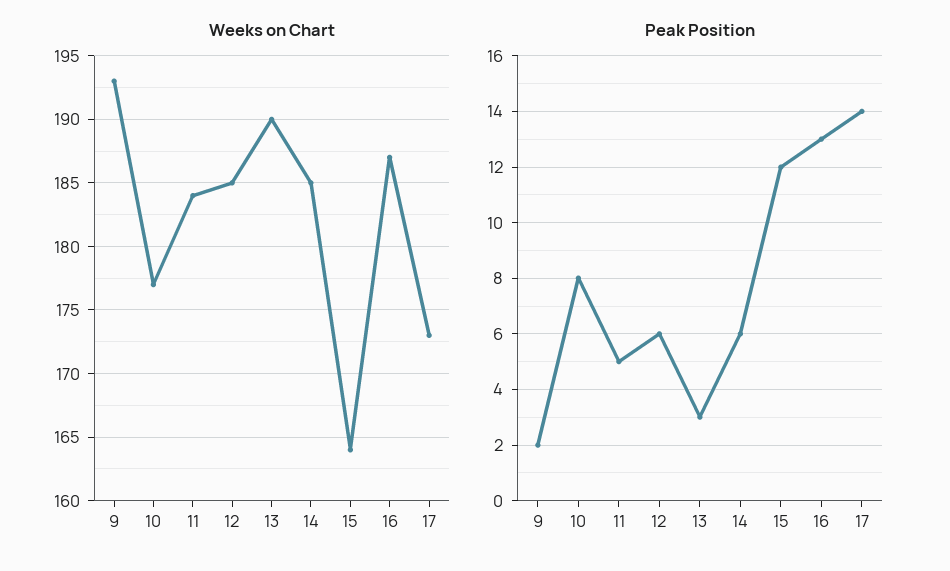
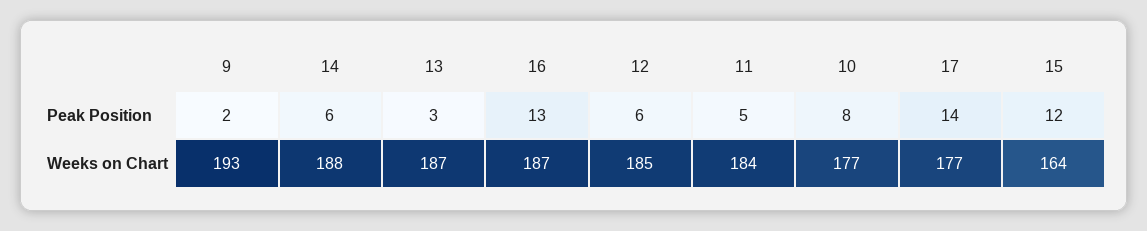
Weeks on Chart, 13: 190 -> 187
Weeks on Chart, 14: 185 -> 188
Weeks on Chart, 17: 173 -> 177

